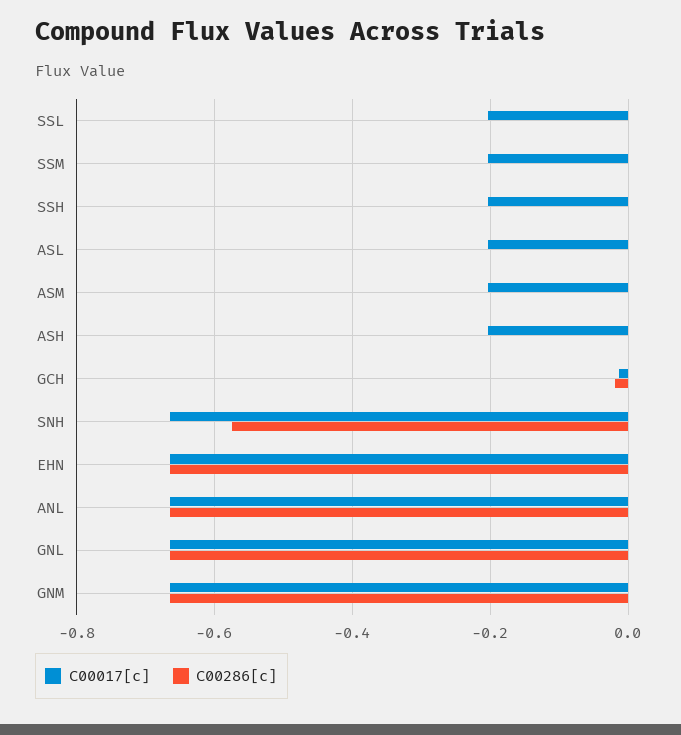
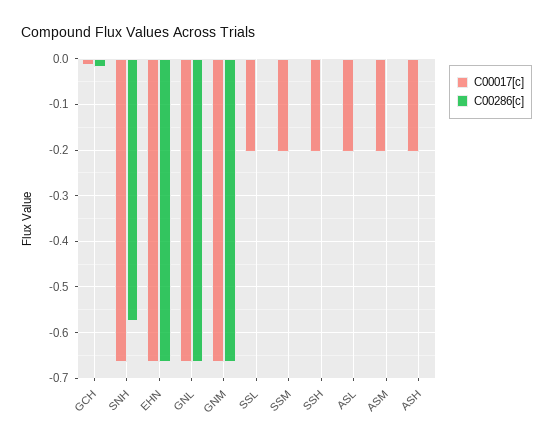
C00017[c], ANL: -0.66 -> none
C00286[c], ANL: -0.66 -> none

